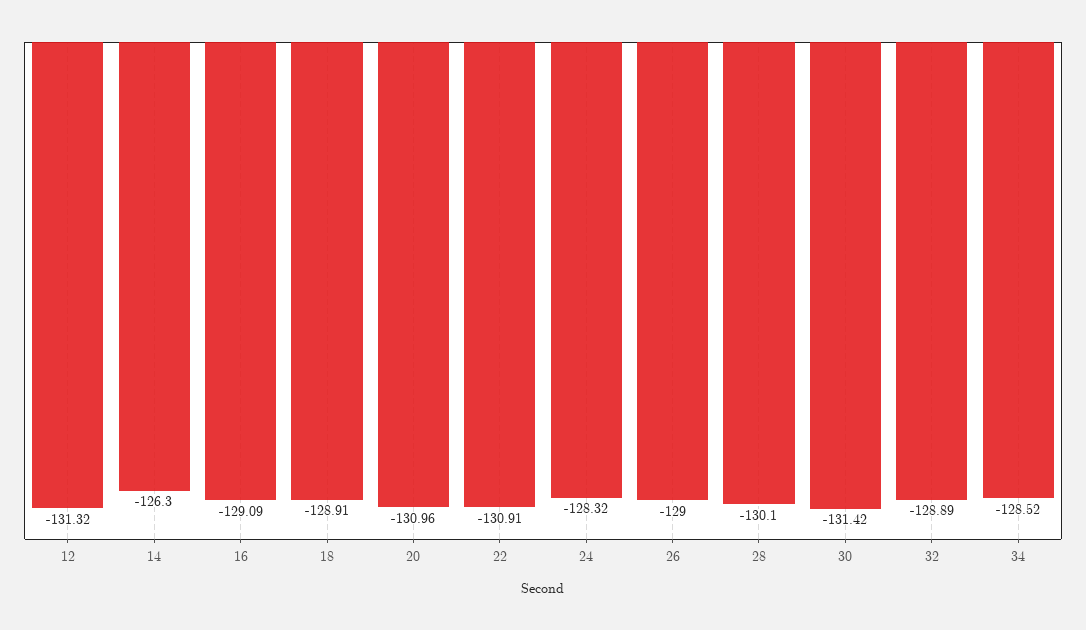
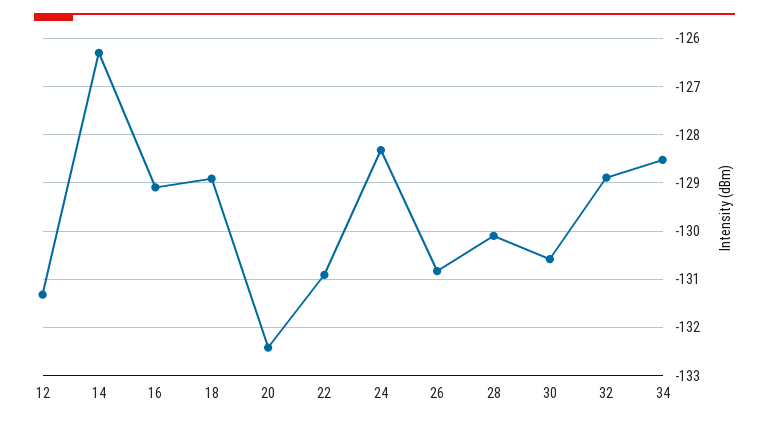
20: -130.96 -> -132.4
26: -129 -> -130.8
30: -131.42 -> -130.6

